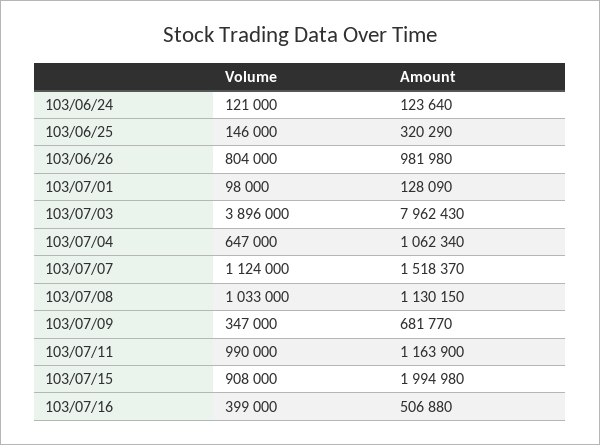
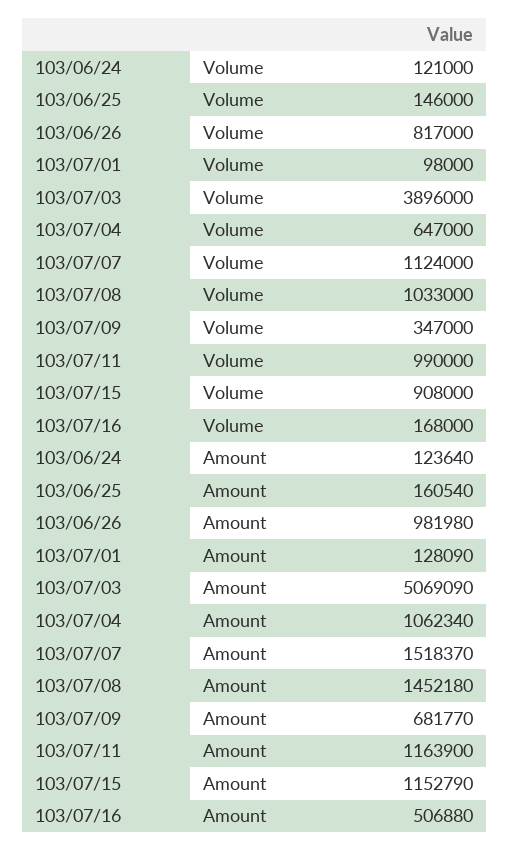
Amount, 103/06/25: 320290 -> 160540
Volume, 103/06/26: 804000 -> 817000
Amount, 103/07/03: 7962430 -> 5069090
Amount, 103/07/08: 1130150 -> 1452180
Amount, 103/07/15: 1994980 -> 1152790
Volume, 103/07/16: 399000 -> 168000

